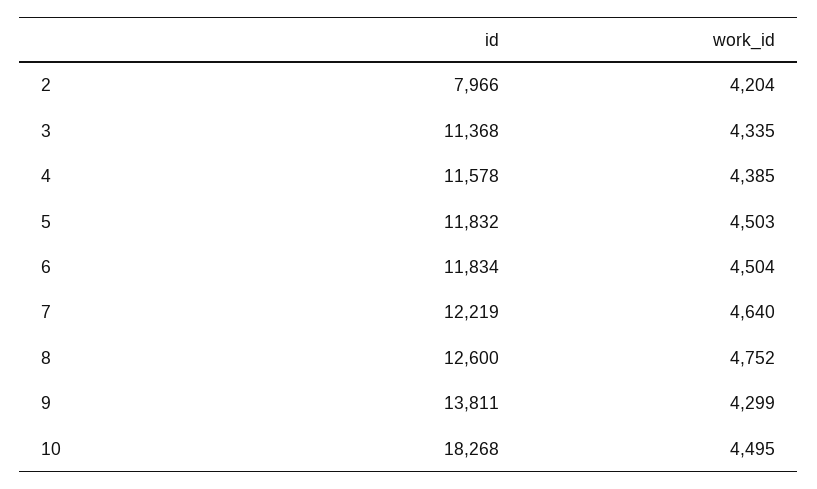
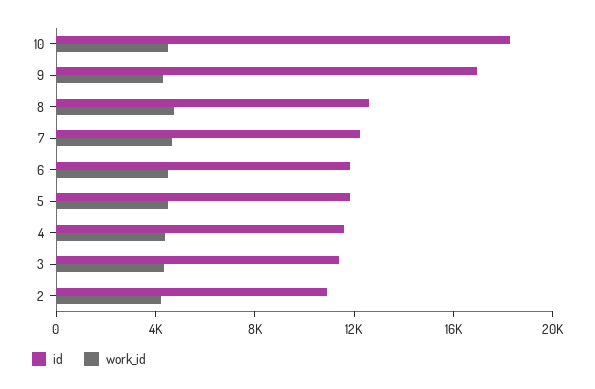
id, 2: 7966 -> 11000
id, 9: 13811 -> 17000

